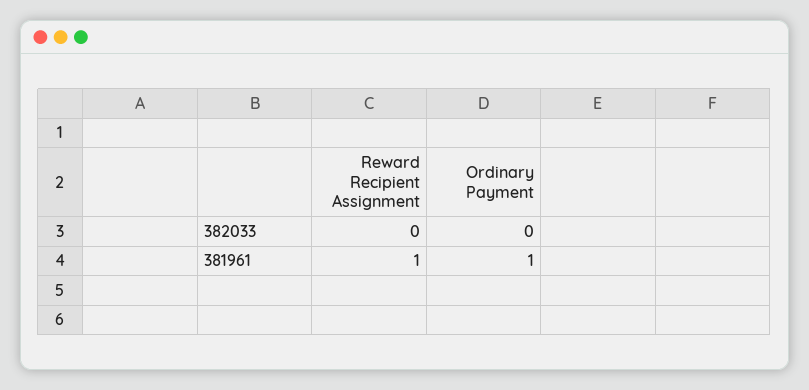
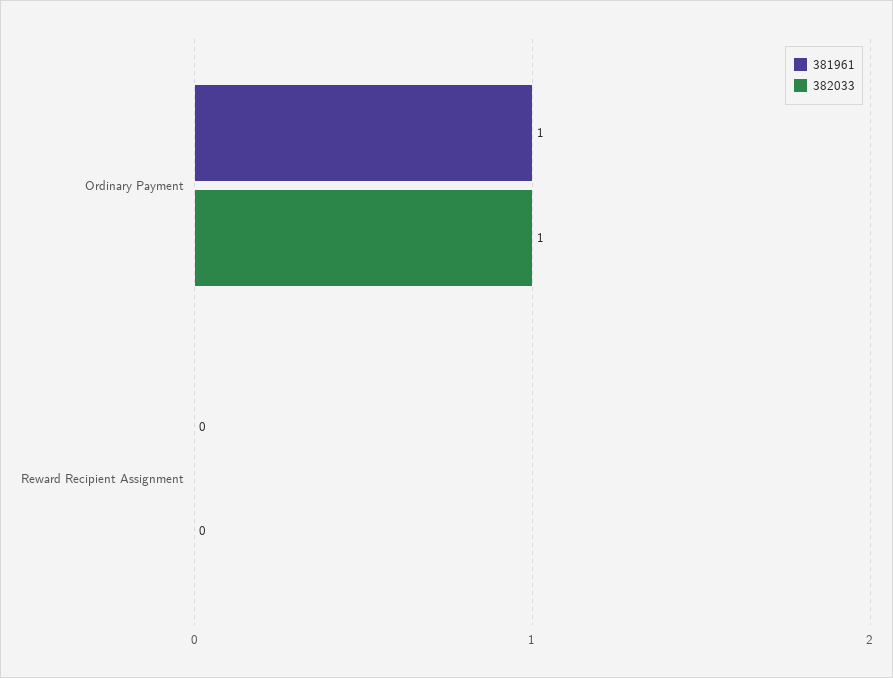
382033, Ordinary Payment: 0 -> 1
381961, Reward Recipient Assignment: 1 -> 0

